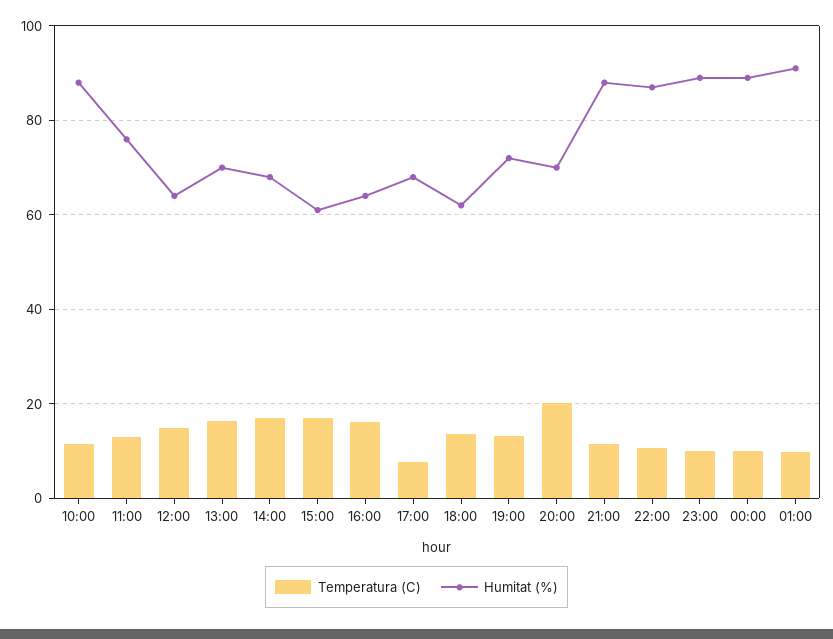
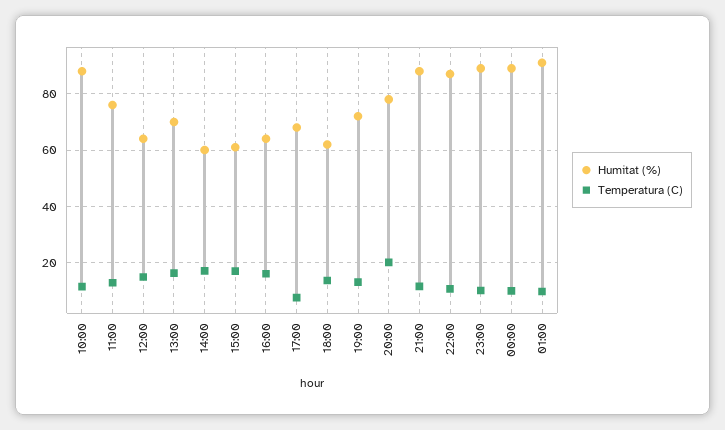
Humitat (%), 14:00: 68 -> 60
Humitat (%), 20:00: 70 -> 77.5

